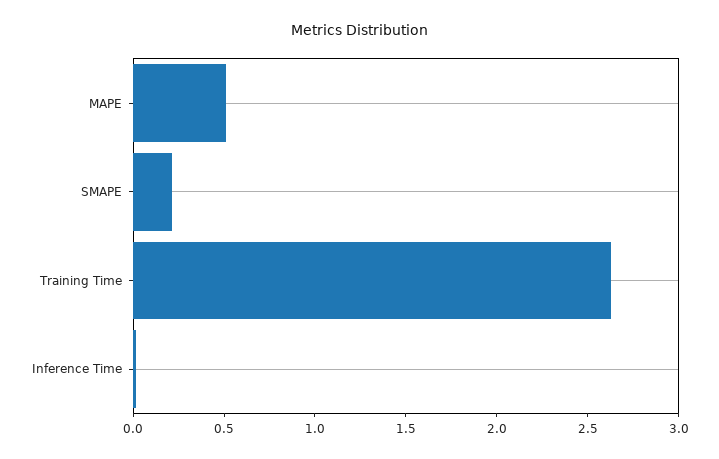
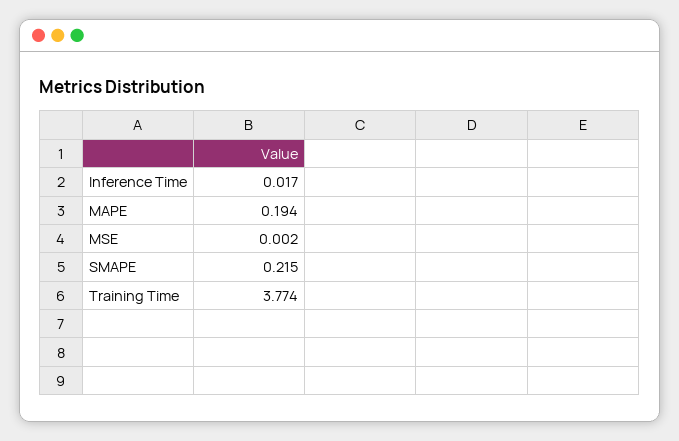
MAPE: 0.5 -> 0.194
Training Time: 2.6 -> 3.774
MSE: none -> 0.002

